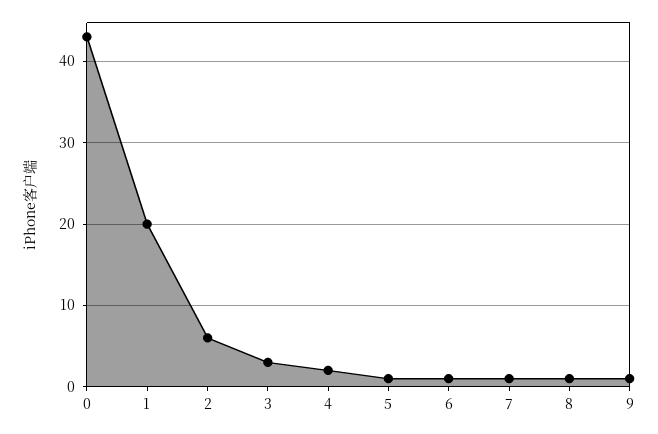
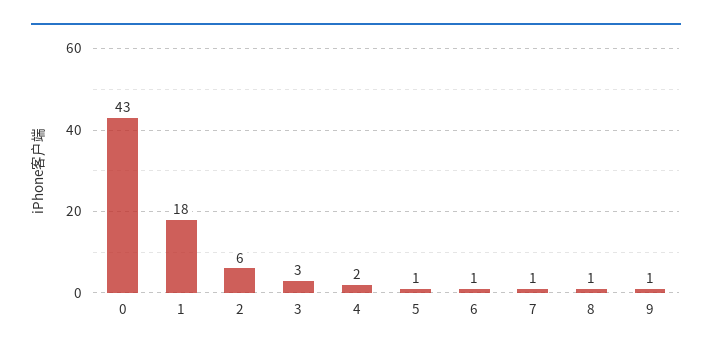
1: 20 -> 18

